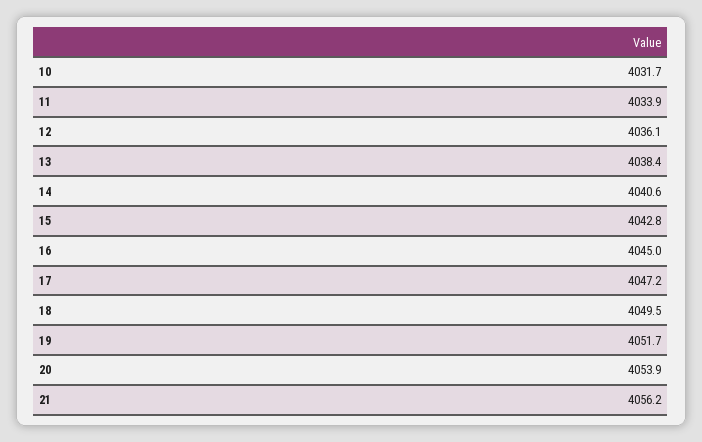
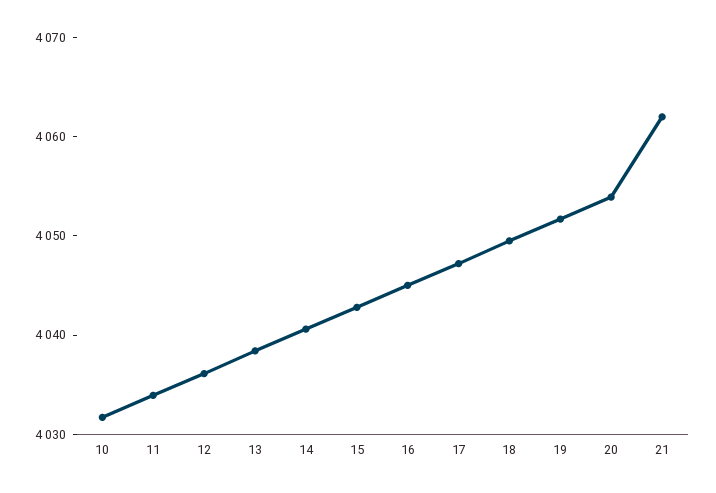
21: 4056.2 -> 4062

